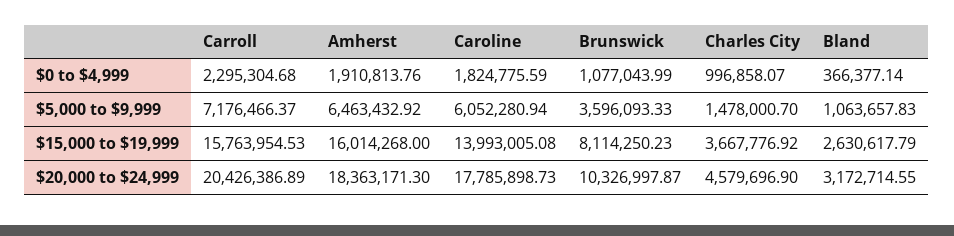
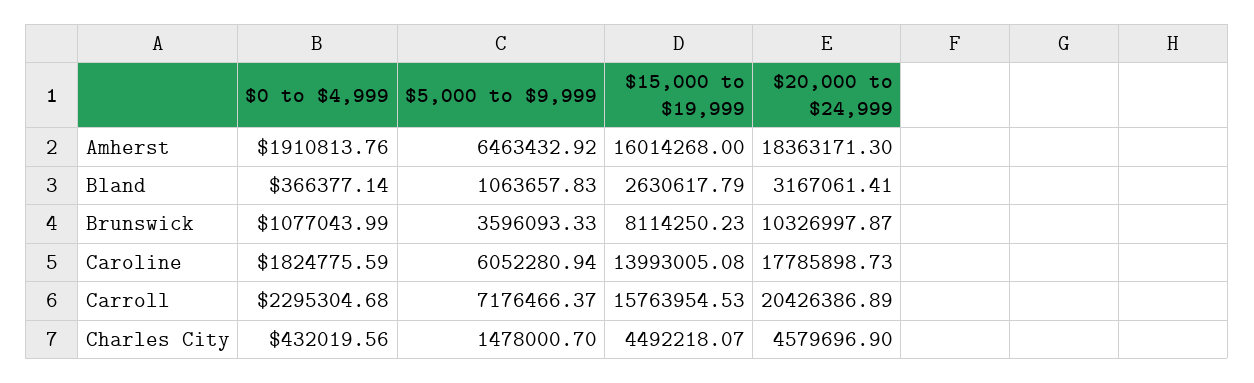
Charles City, $0 to $4,999: 996858.07 -> 432019.56
Charles City, $15,000 to $19,999: 3667776.92 -> 4492218.07
Bland, $20,000 to $24,999: 3172714.55 -> 3167061.41

